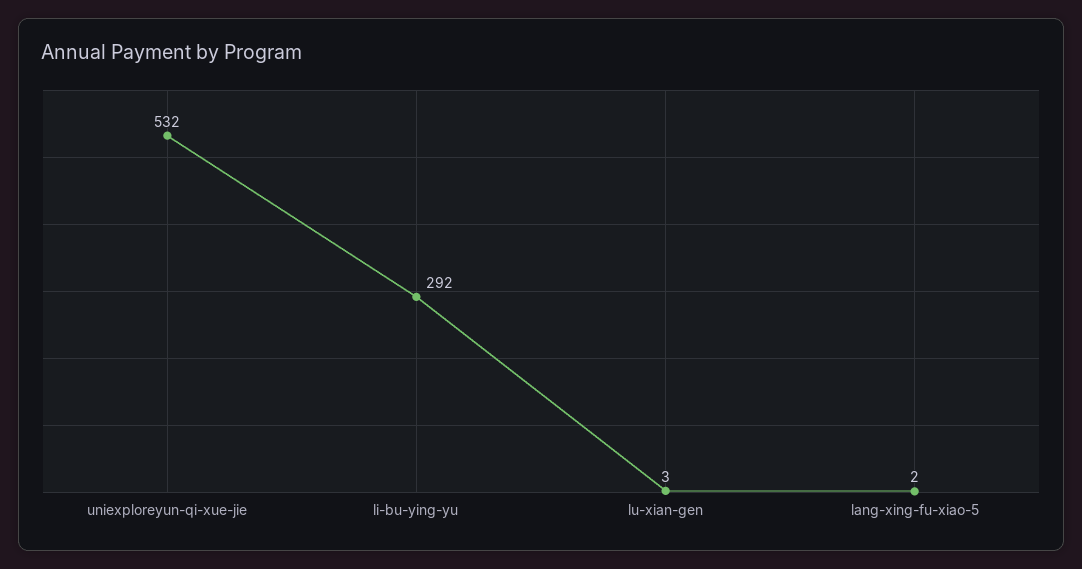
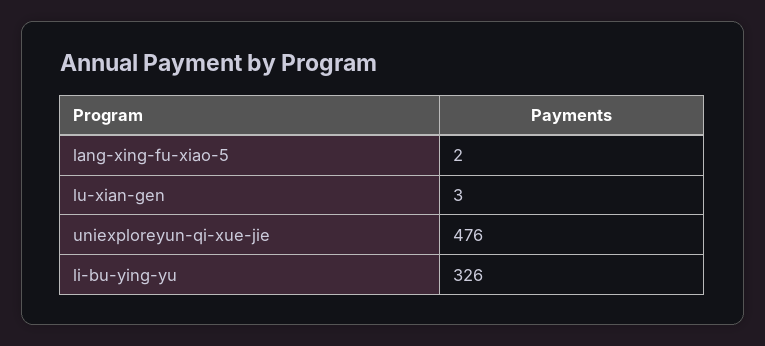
uniexploreyun-qi-xue-jie: 532 -> 476
li-bu-ying-yu: 292 -> 326

